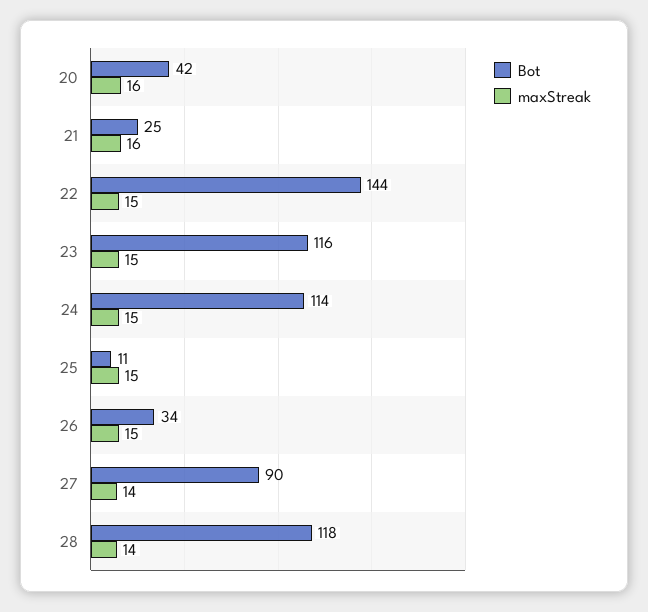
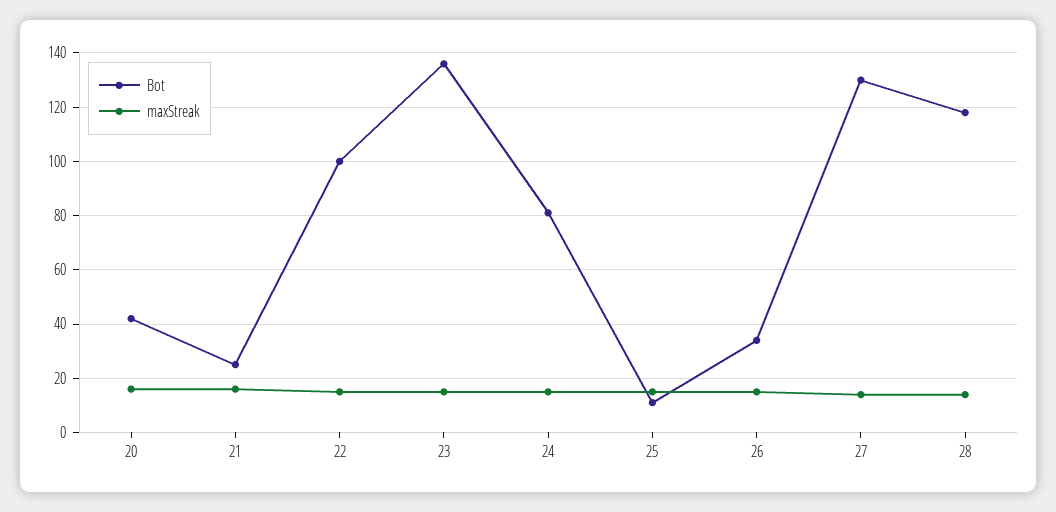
Bot, 22: 144 -> 100
Bot, 23: 116 -> 135
Bot, 24: 114 -> 80
Bot, 27: 90 -> 130

